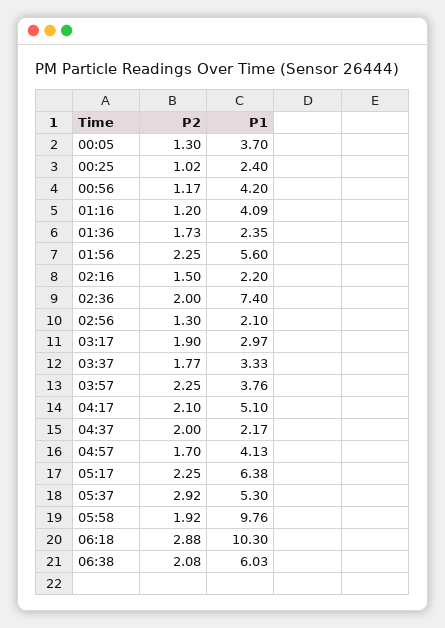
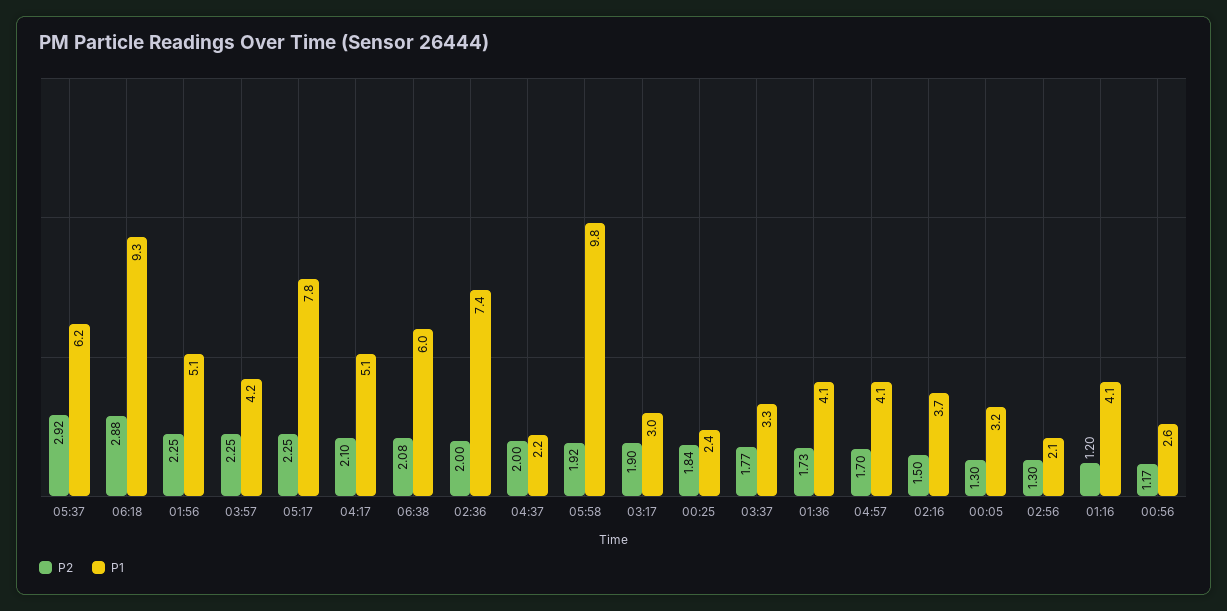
P1, 00:05: 3.7 -> 3.2
P2, 00:25: 1.02 -> 1.84
P1, 00:56: 4.2 -> 2.6
P1, 01:36: 2.35 -> 4.1
P1, 01:56: 5.6 -> 5.1
P1, 02:16: 2.2 -> 3.7
P1, 03:57: 3.76 -> 4.2
P1, 05:17: 6.38 -> 7.8
P1, 05:37: 5.3 -> 6.2
P1, 06:18: 10.3 -> 9.3

